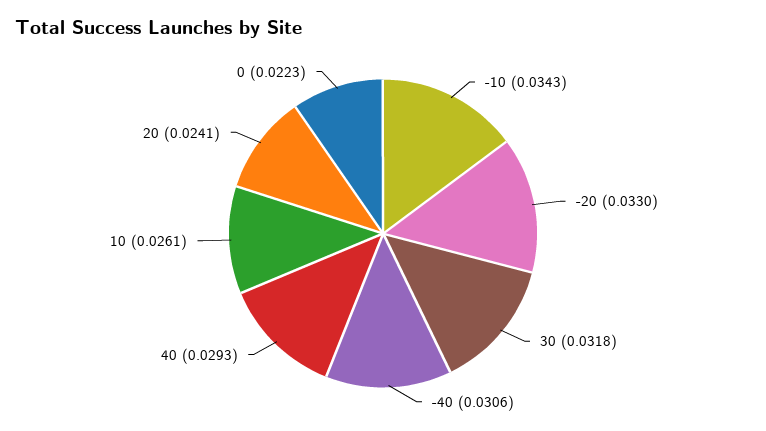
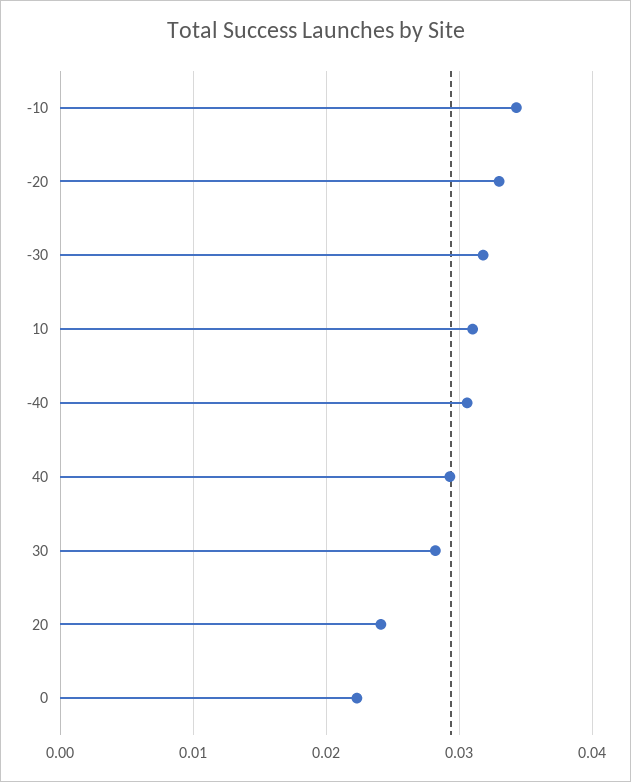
30: 0.0318 -> 0.028
10: 0.0261 -> 0.031
-30: none -> 0.032

